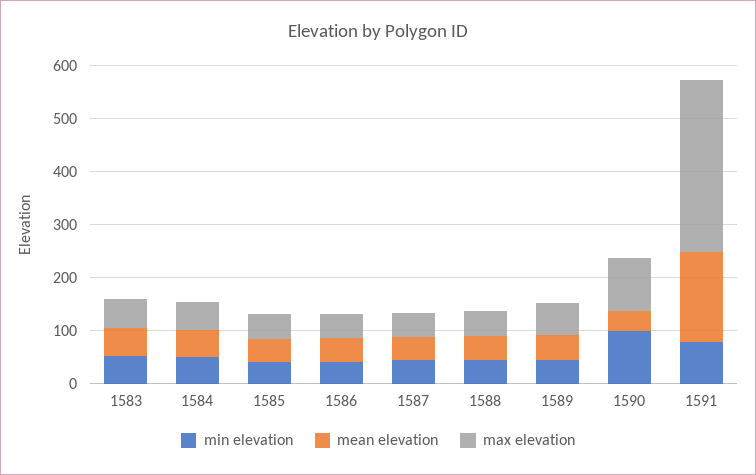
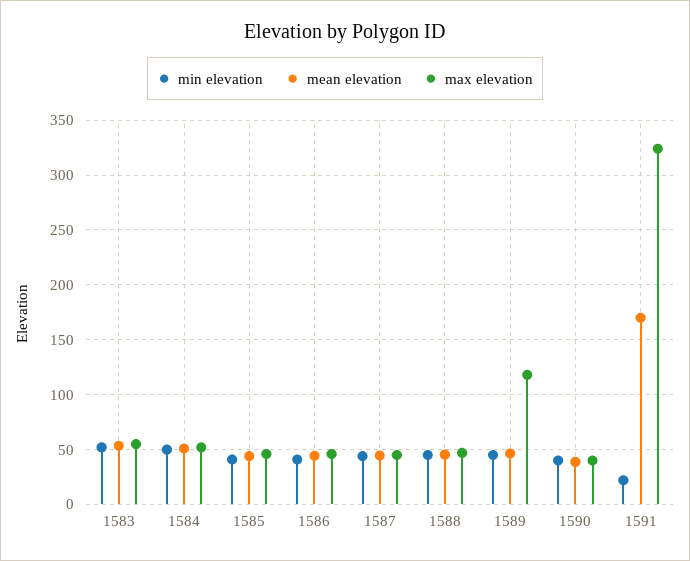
max elevation, 1589: 60 -> 120
min elevation, 1590: 100 -> 40
max elevation, 1590: 100 -> 40
min elevation, 1591: 80 -> 20

